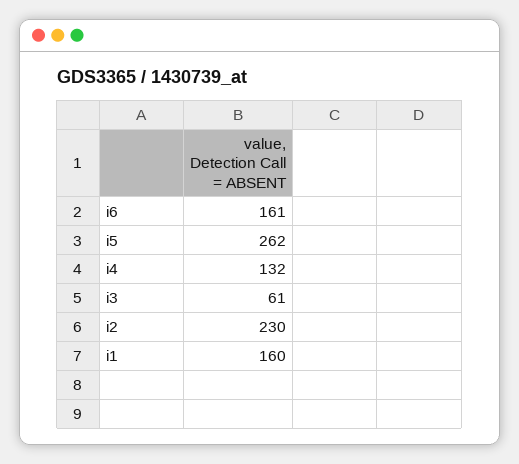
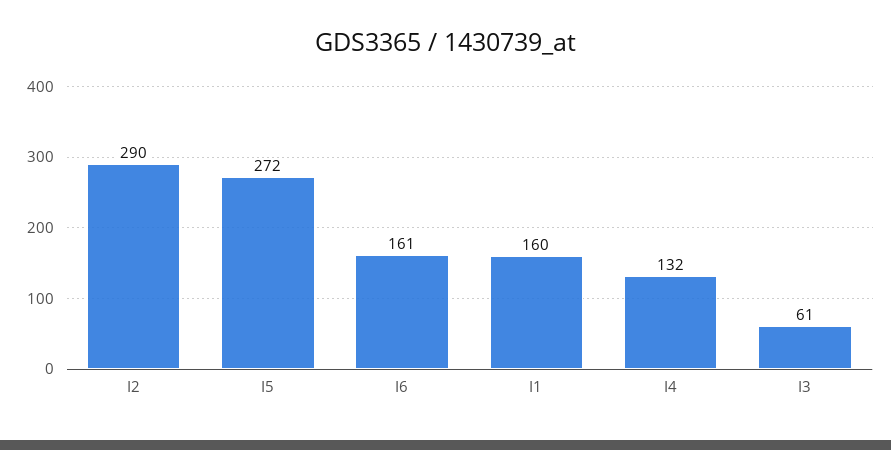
i5: 262 -> 272
i2: 230 -> 290

